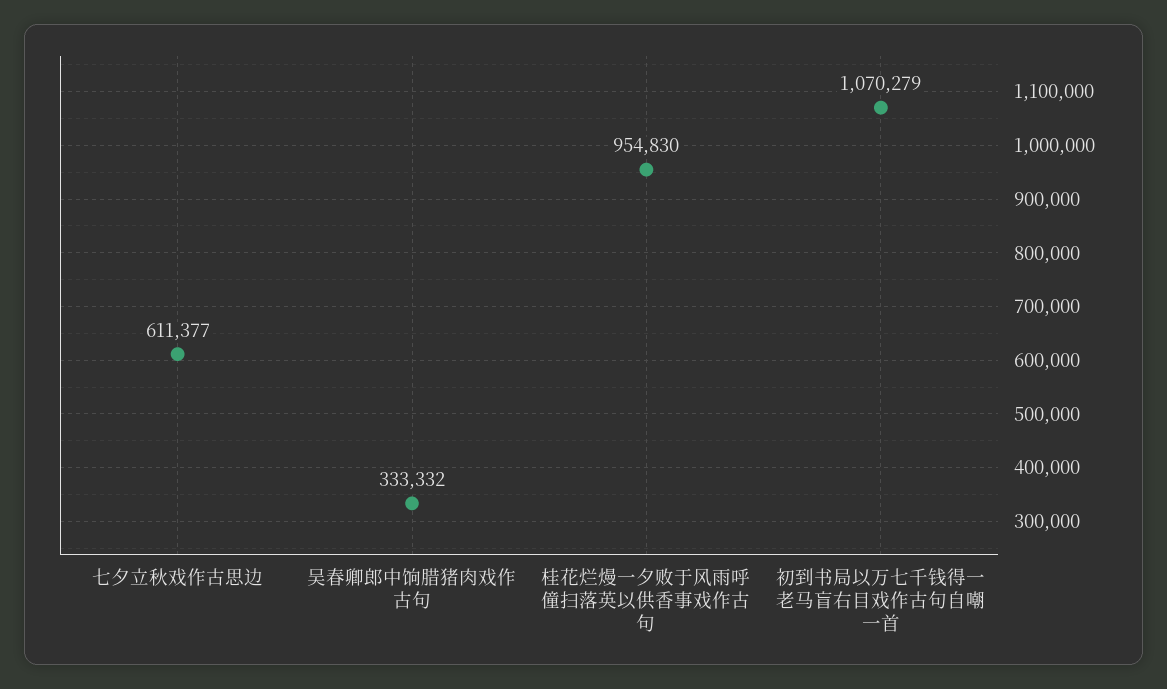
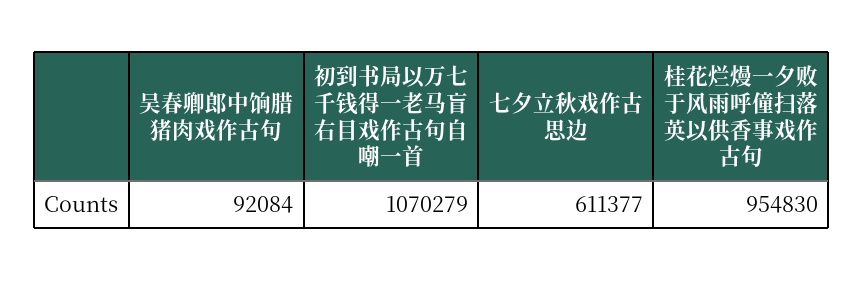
吴春卿郎中饷腊猪肉戏作古句: 333332 -> 92084

